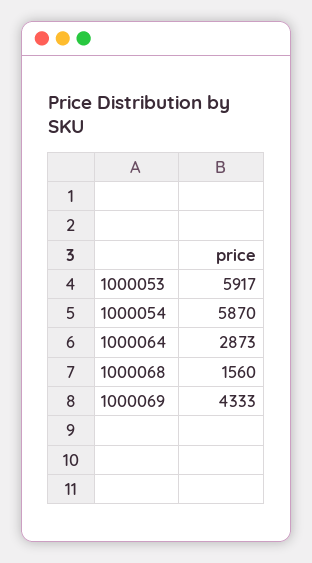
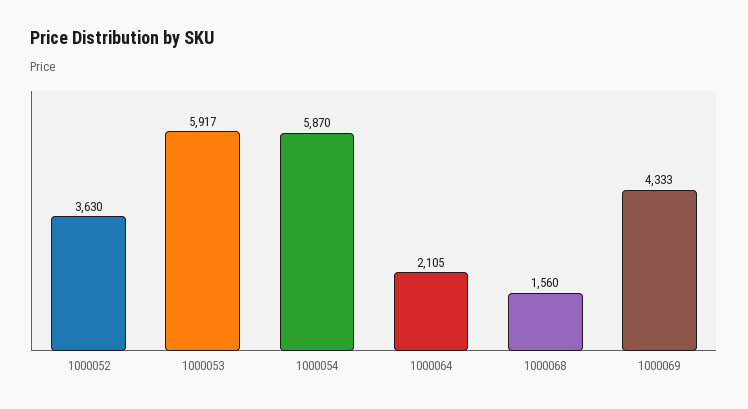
1000064: 2873 -> 2105
1000052: none -> 3630

